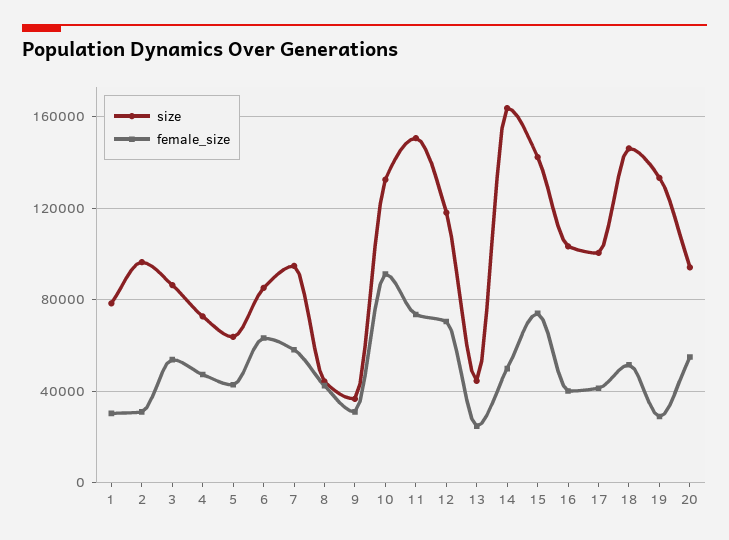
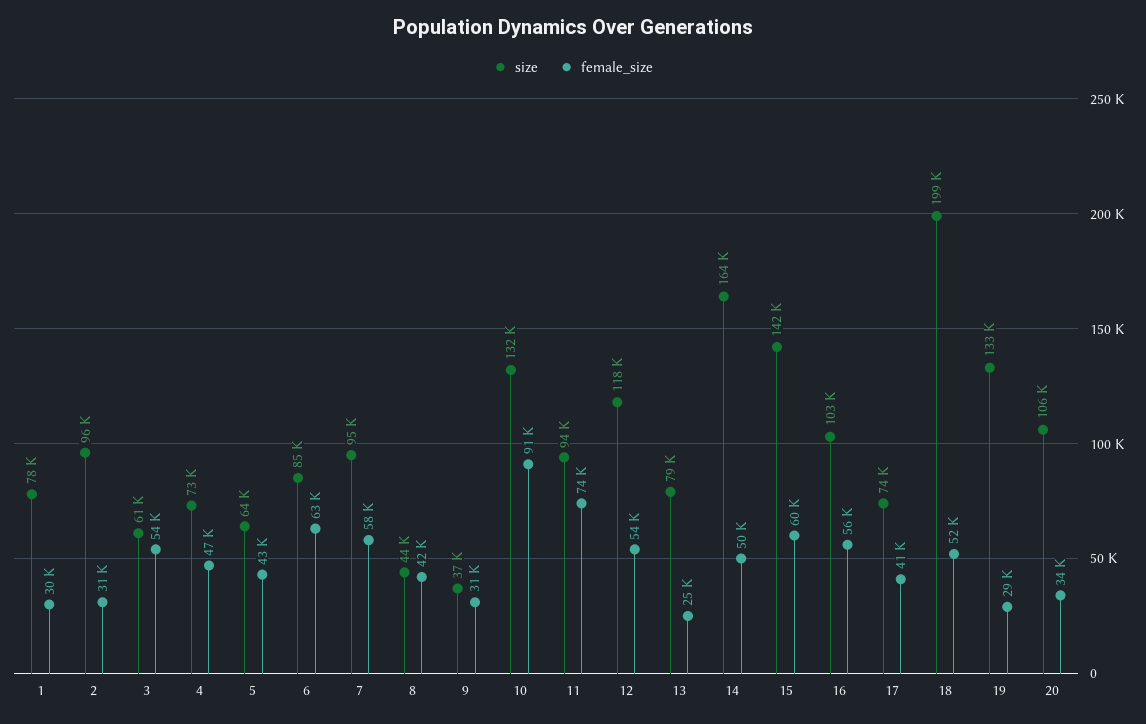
size, 3: 85000 -> 61000
size, 11: 150000 -> 94000
female_size, 12: 70000 -> 54000
size, 13: 45000 -> 79000
female_size, 15: 75000 -> 60000
female_size, 16: 40000 -> 56000
size, 17: 100000 -> 74000
size, 18: 145000 -> 199000
size, 20: 95000 -> 106000
female_size, 20: 55000 -> 34000

